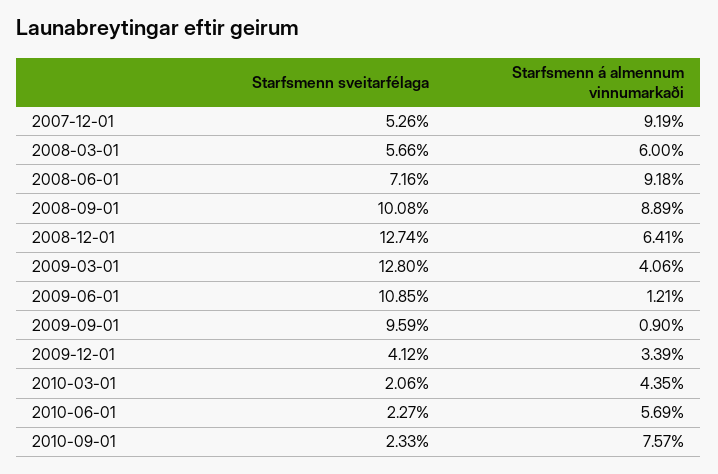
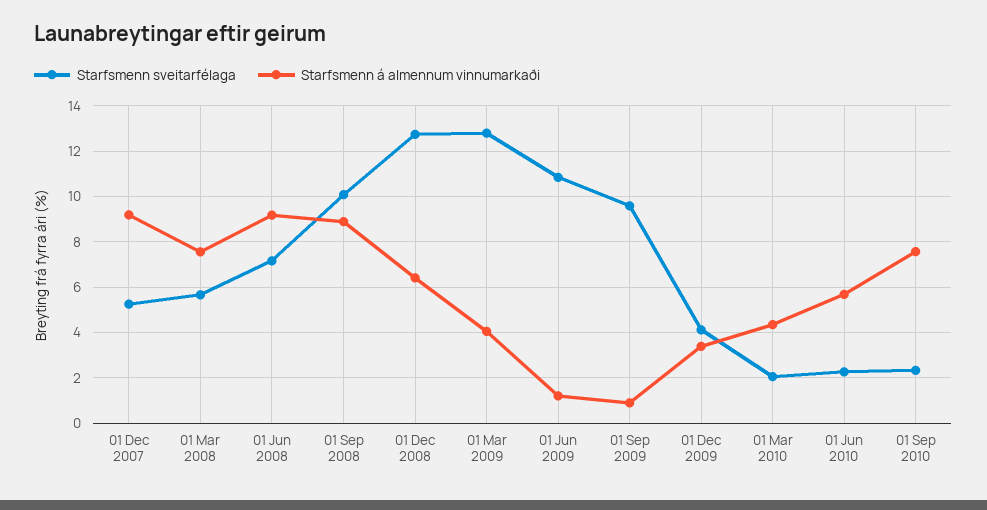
Starfsmenn á almennum vinnumarkaði, 2008-03-01: 6 -> 7.5

